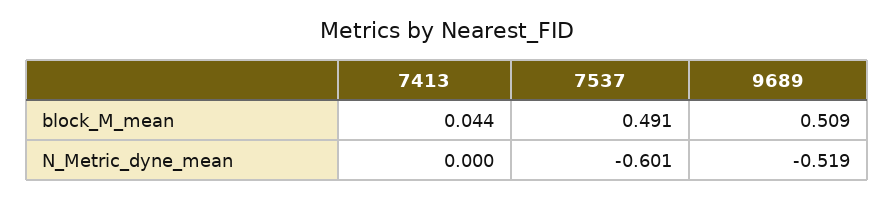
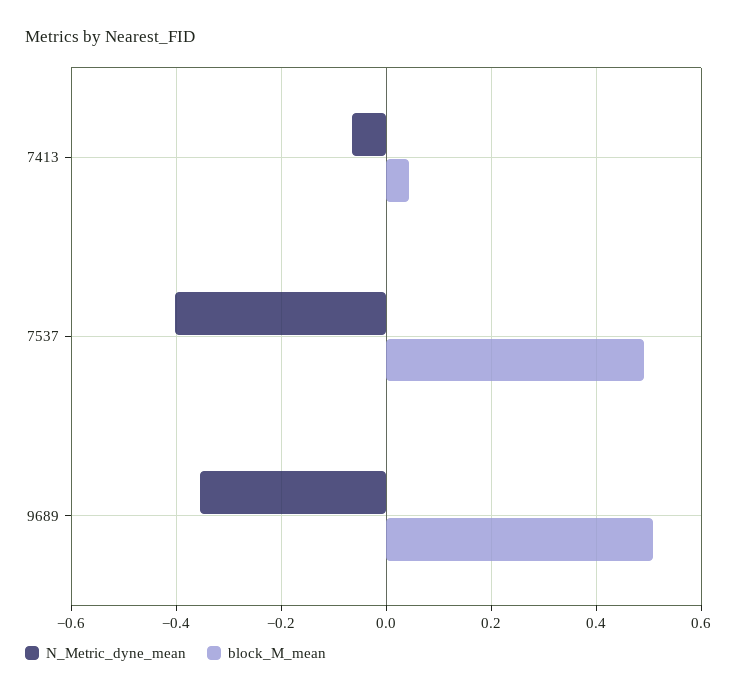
N_Metric_dyne_mean, 7413: 0 -> -0.06
N_Metric_dyne_mean, 7537: -0.601 -> -0.4
N_Metric_dyne_mean, 9689: -0.519 -> -0.36

